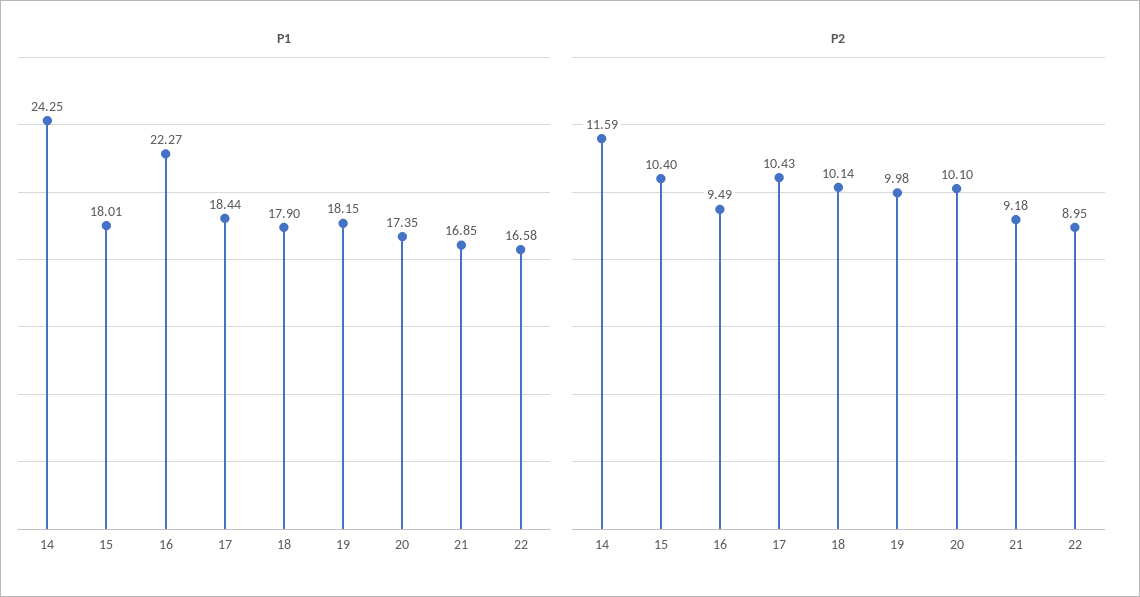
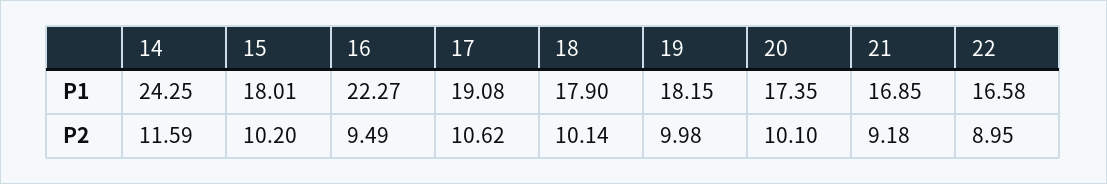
P1, 17: 18.44 -> 19.08
P2, 15: 10.4 -> 10.2
P2, 17: 10.43 -> 10.62

